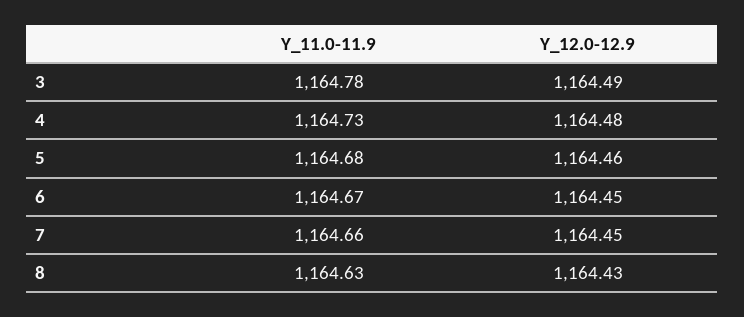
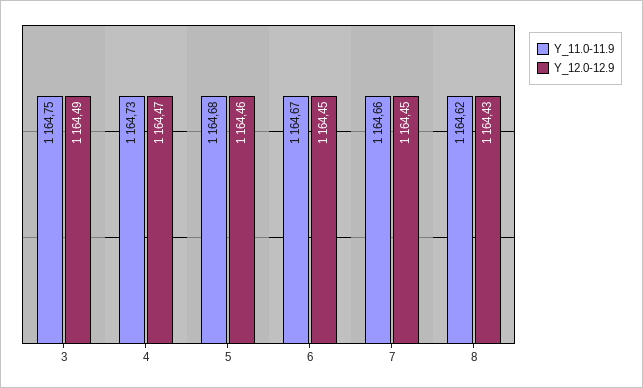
Y_11.0-11.9, 3: 1164.78 -> 1164.75
Y_12.0-12.9, 4: 1164.48 -> 1164.47
Y_11.0-11.9, 8: 1164.63 -> 1164.62

